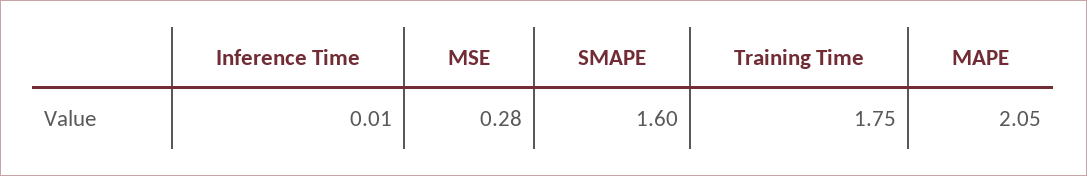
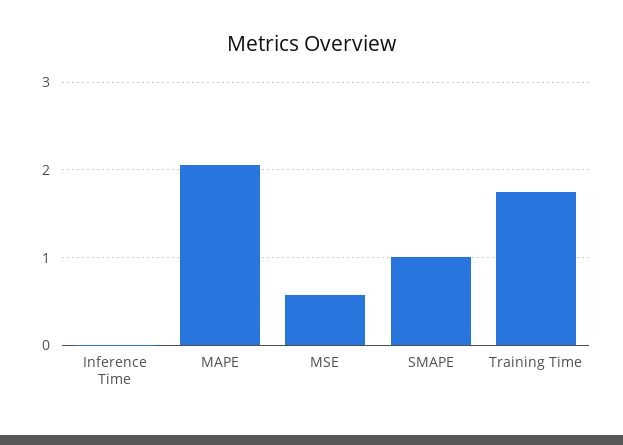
MSE: 0.28 -> 0.6
SMAPE: 1.6 -> 1

